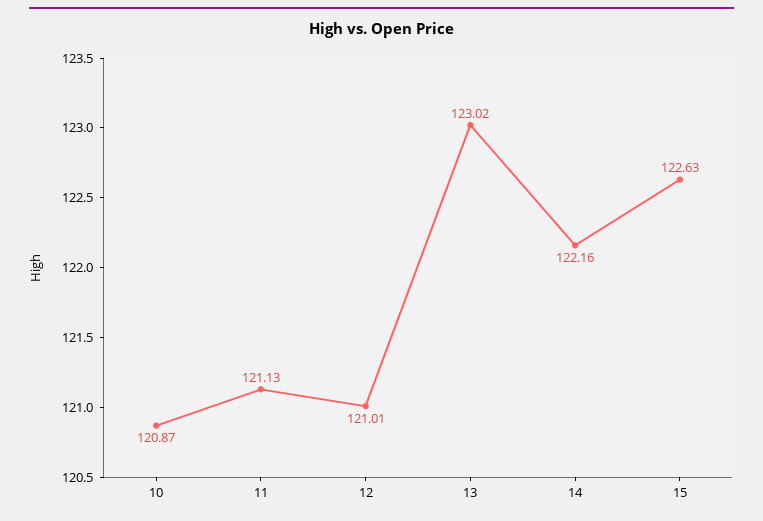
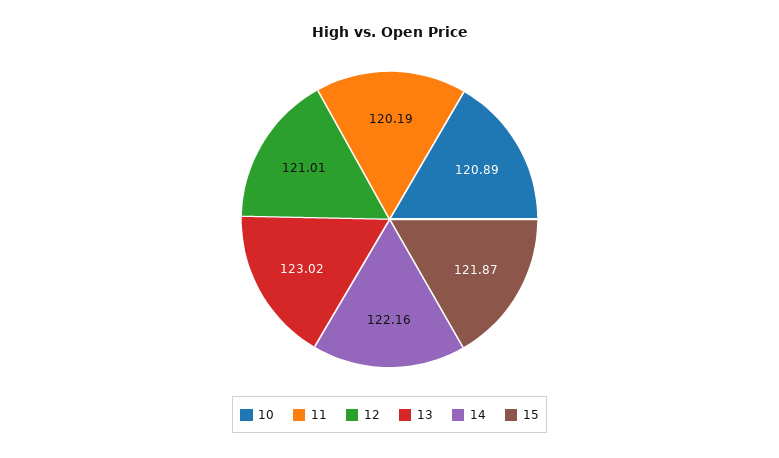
10: 120.87 -> 120.89
11: 121.13 -> 120.19
15: 122.63 -> 121.87

